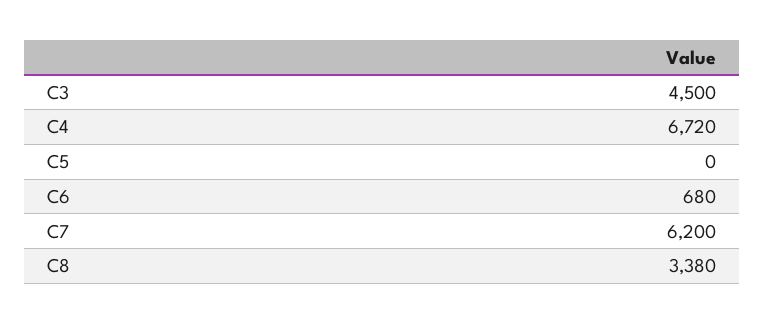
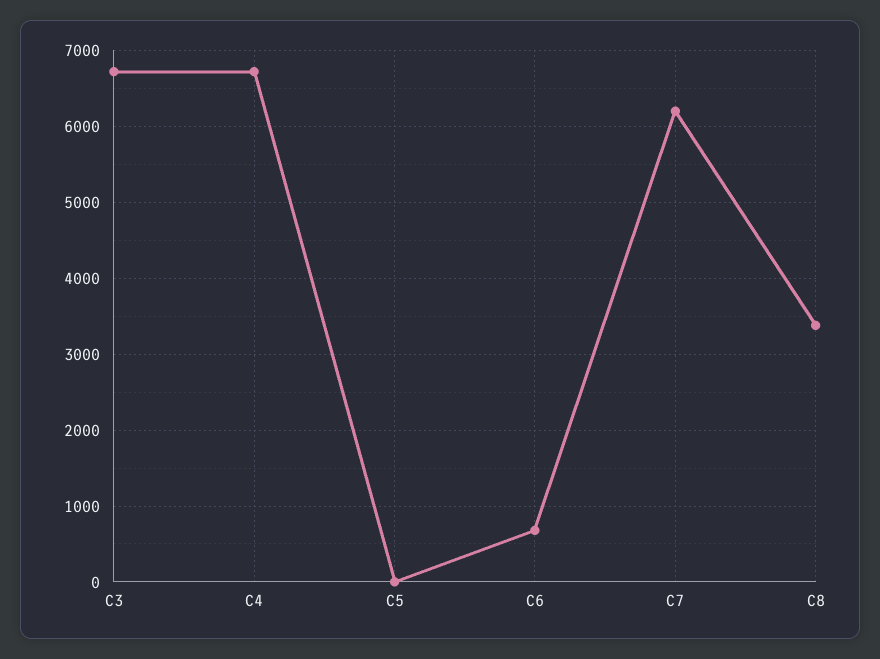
C3: 4500 -> 6700

